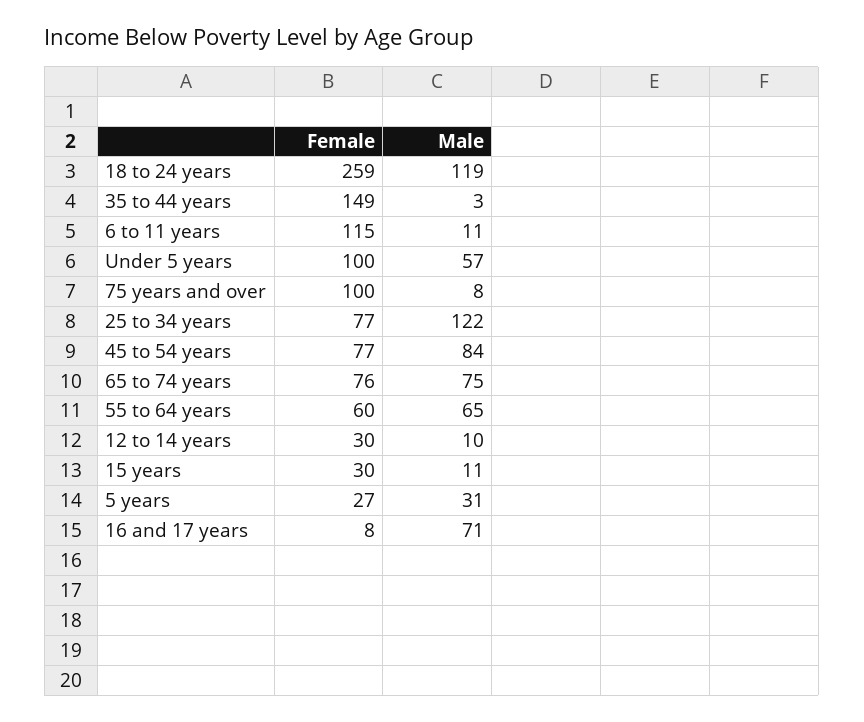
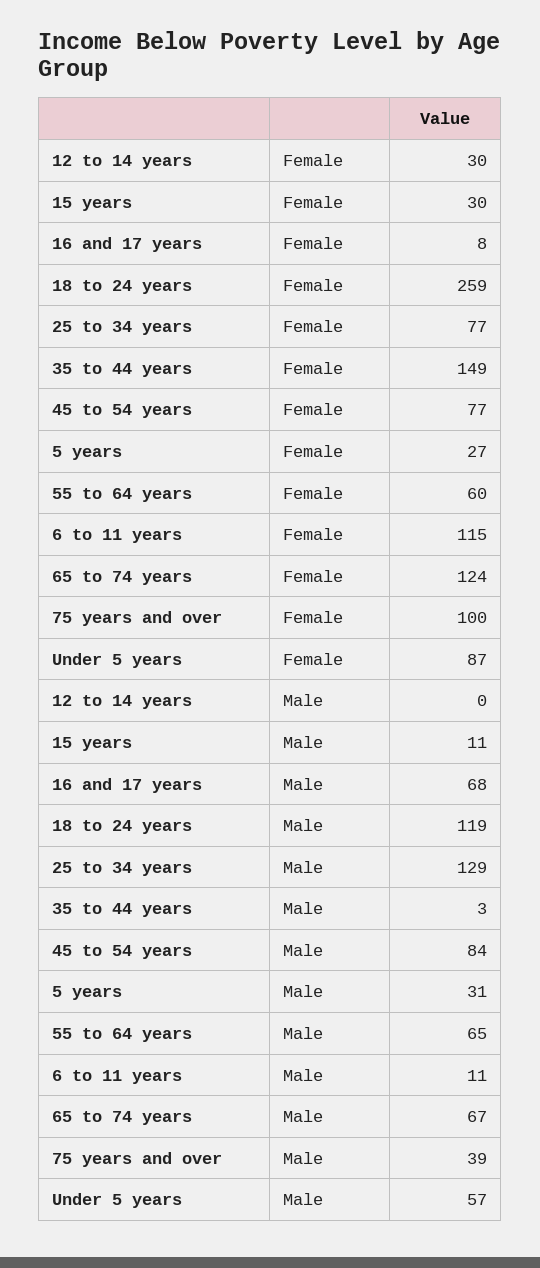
Female, Under 5 years: 100 -> 87
Male, 75 years and over: 8 -> 39
Male, 25 to 34 years: 122 -> 129
Female, 65 to 74 years: 76 -> 124
Male, 65 to 74 years: 75 -> 67
Male, 12 to 14 years: 10 -> 0
Male, 16 and 17 years: 71 -> 68

